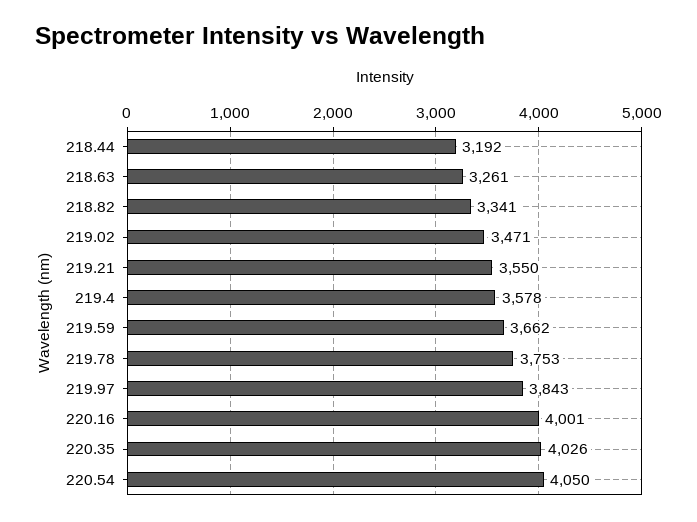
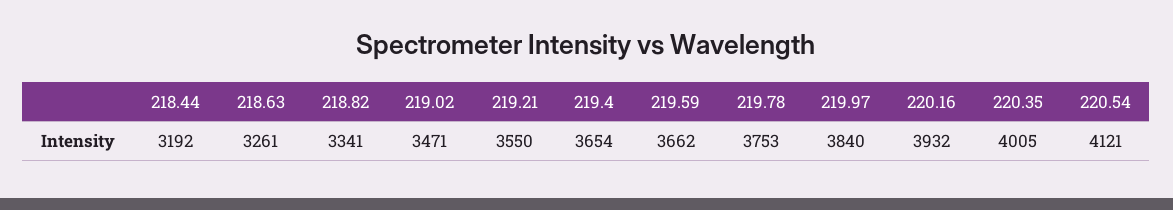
219.4: 3578 -> 3654
219.97: 3843 -> 3840
220.16: 4001 -> 3932
220.35: 4026 -> 4005
220.54: 4050 -> 4121

